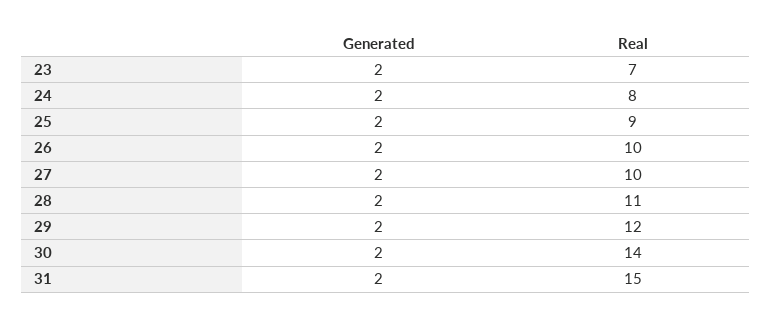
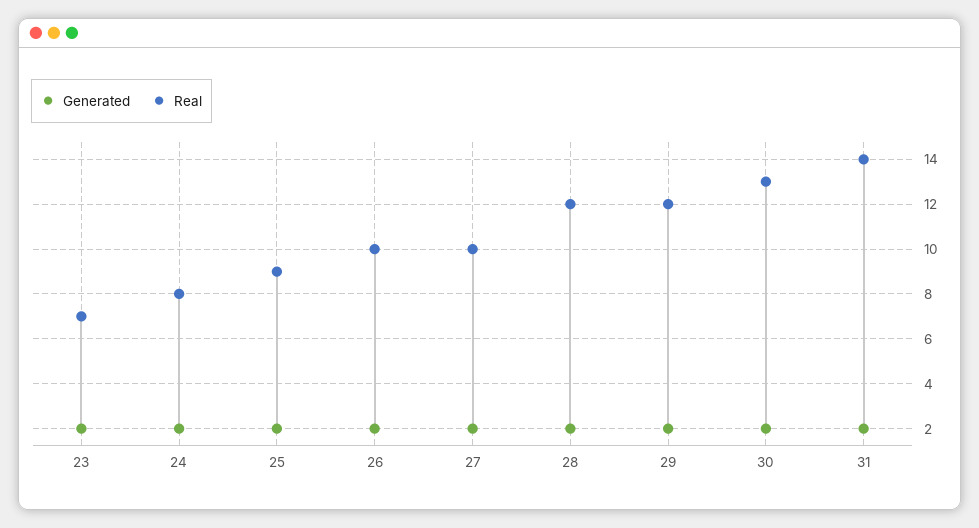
Real, 28: 11 -> 12
Real, 30: 14 -> 13
Real, 31: 15 -> 14

